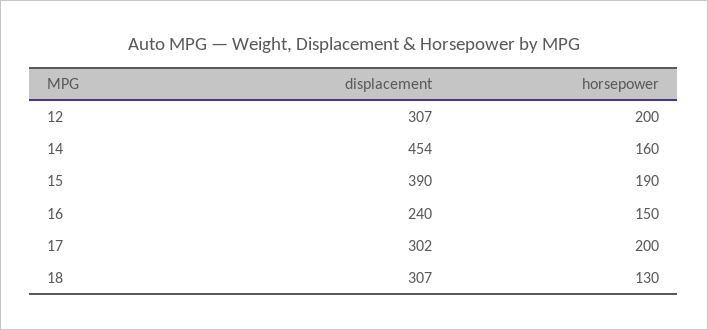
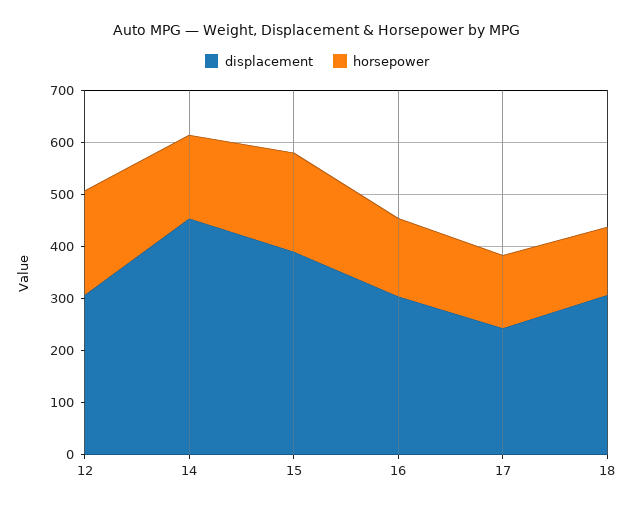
displacement, 16: 240 -> 300
displacement, 17: 302 -> 240
horsepower, 17: 200 -> 140

